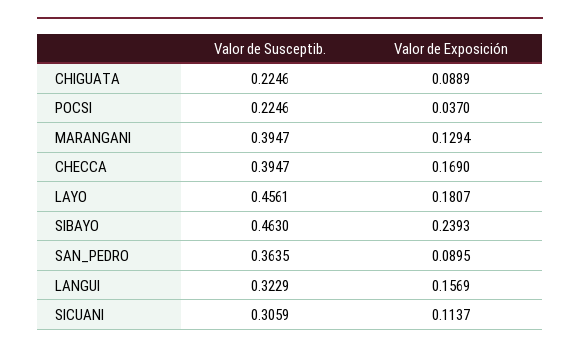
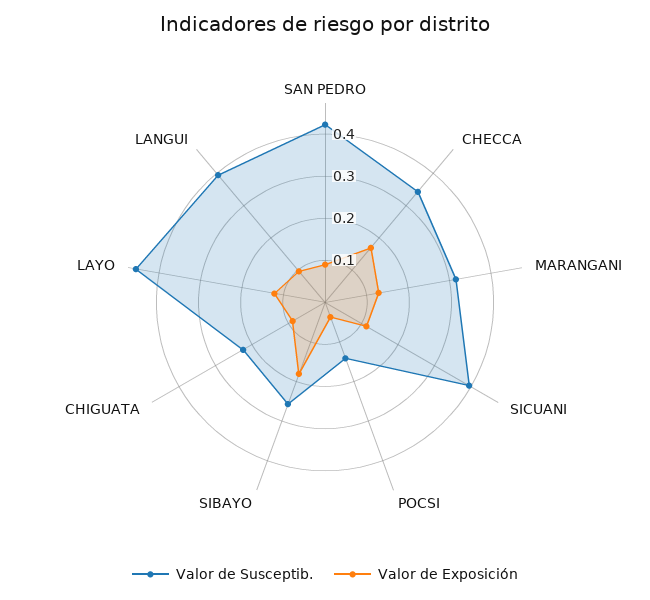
Valor de Susceptib., POCSI: 0.2246 -> 0.14
Valor de Susceptib., MARANGANI: 0.3947 -> 0.32
Valor de Susceptib., CHECCA: 0.3947 -> 0.34
Valor de Exposición, LAYO: 0.1807 -> 0.12
Valor de Susceptib., SIBAYO: 0.463 -> 0.26
Valor de Exposición, SIBAYO: 0.2393 -> 0.18
Valor de Susceptib., SAN_PEDRO: 0.3635 -> 0.42
Valor de Susceptib., LANGUI: 0.3229 -> 0.4
Valor de Exposición, LANGUI: 0.1569 -> 0.1
Valor de Susceptib., SICUANI: 0.3059 -> 0.4

